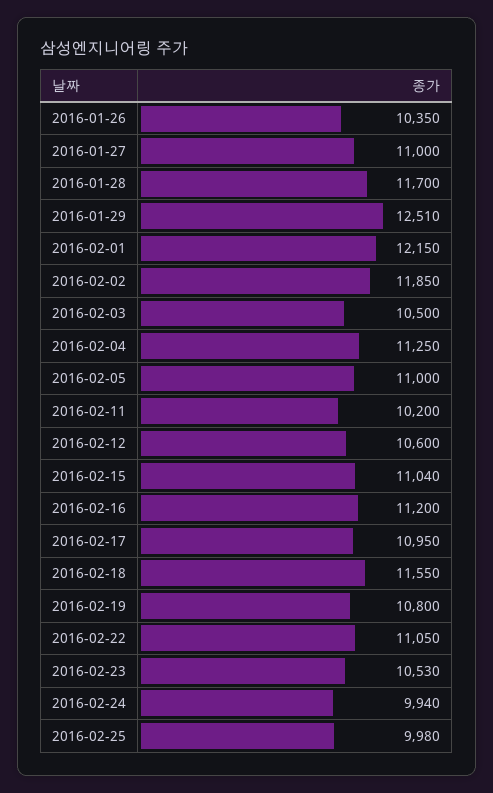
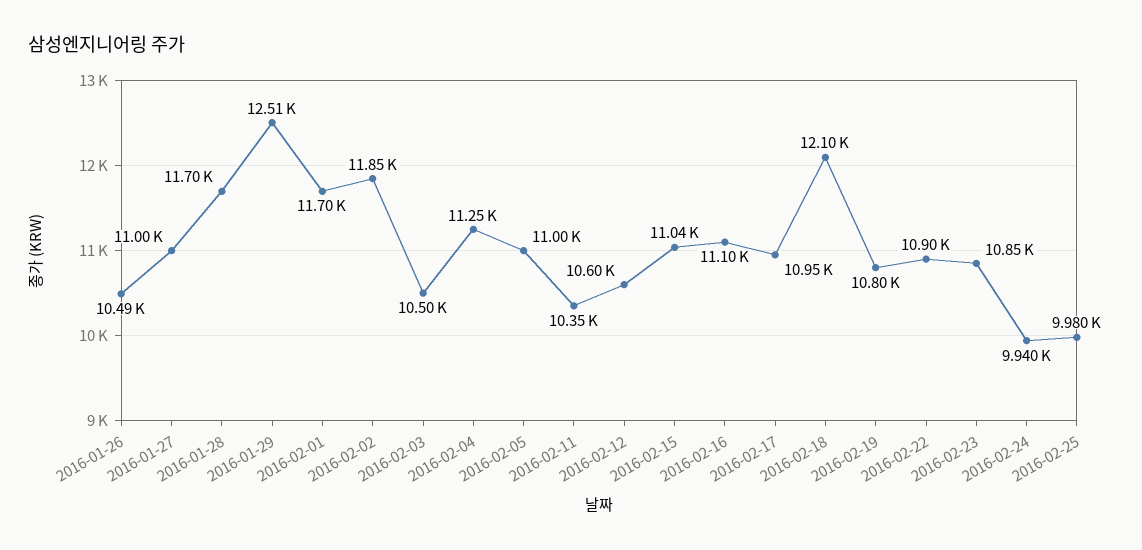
2016-01-26: 10350 -> 10490
2016-02-01: 12150 -> 11700
2016-02-11: 10200 -> 10350
2016-02-16: 11200 -> 11100
2016-02-18: 11550 -> 12100
2016-02-22: 11050 -> 10900
2016-02-23: 10530 -> 10850

